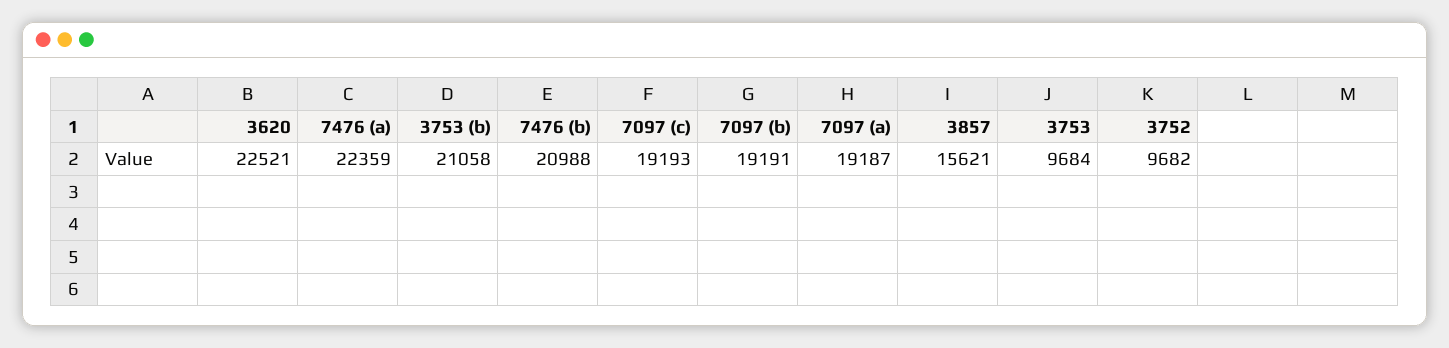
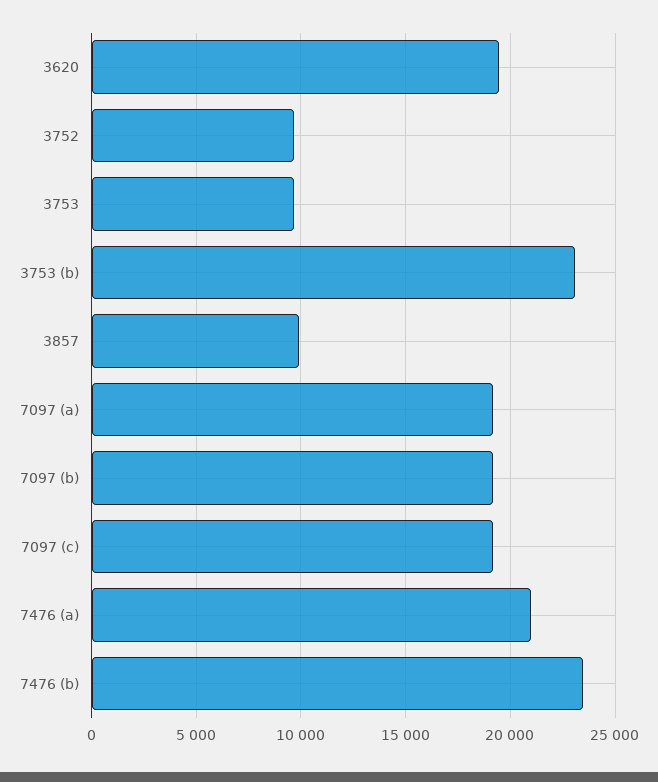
3620: 22521 -> 19500
7476 (a): 22359 -> 21000
3753 (b): 21058 -> 23000
7476 (b): 20988 -> 23500
3857: 15621 -> 10000

